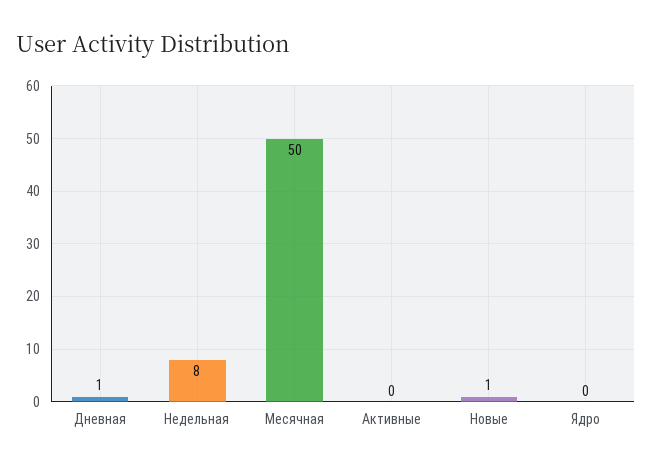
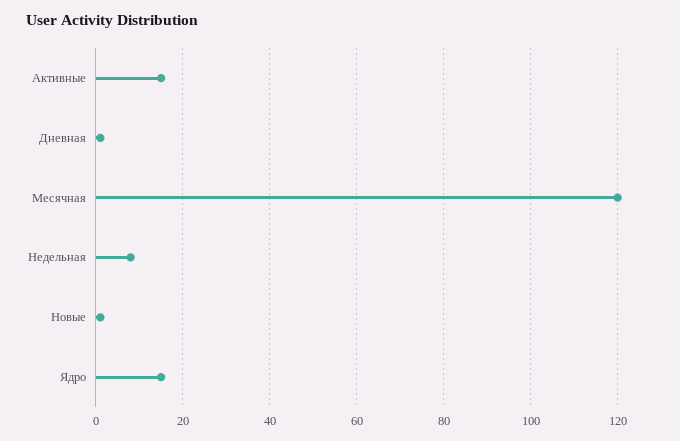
Месячная: 50 -> 120
Активные: 0 -> 15
Ядро: 0 -> 15

